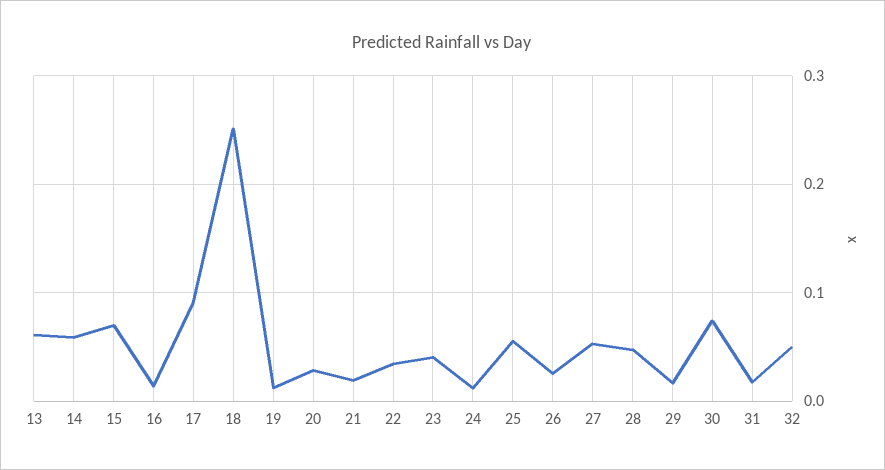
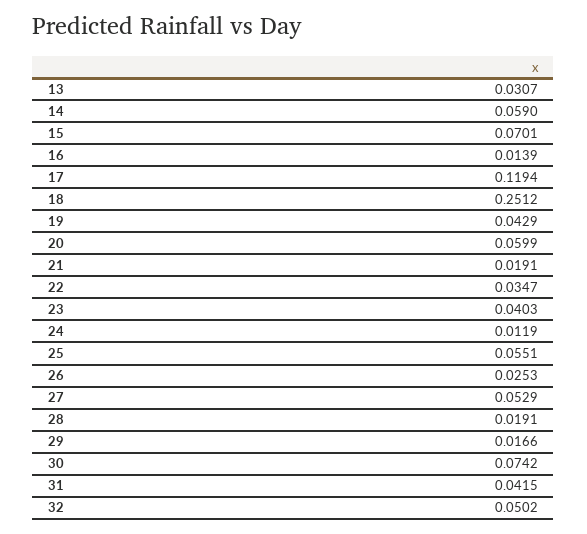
13: 0.06 -> 0.0307
17: 0.09 -> 0.1194
19: 0.01 -> 0.0429
20: 0.03 -> 0.0599
28: 0.05 -> 0.0191
31: 0.02 -> 0.0415

